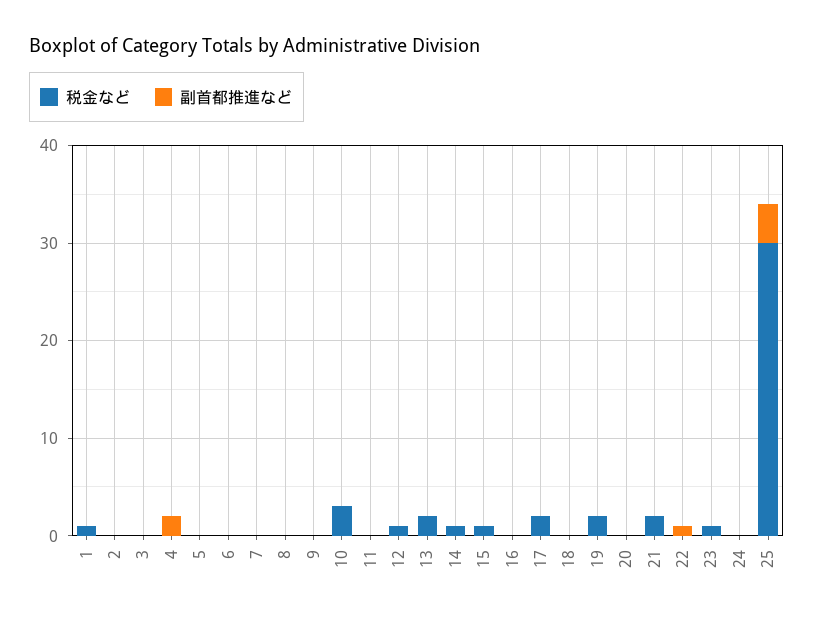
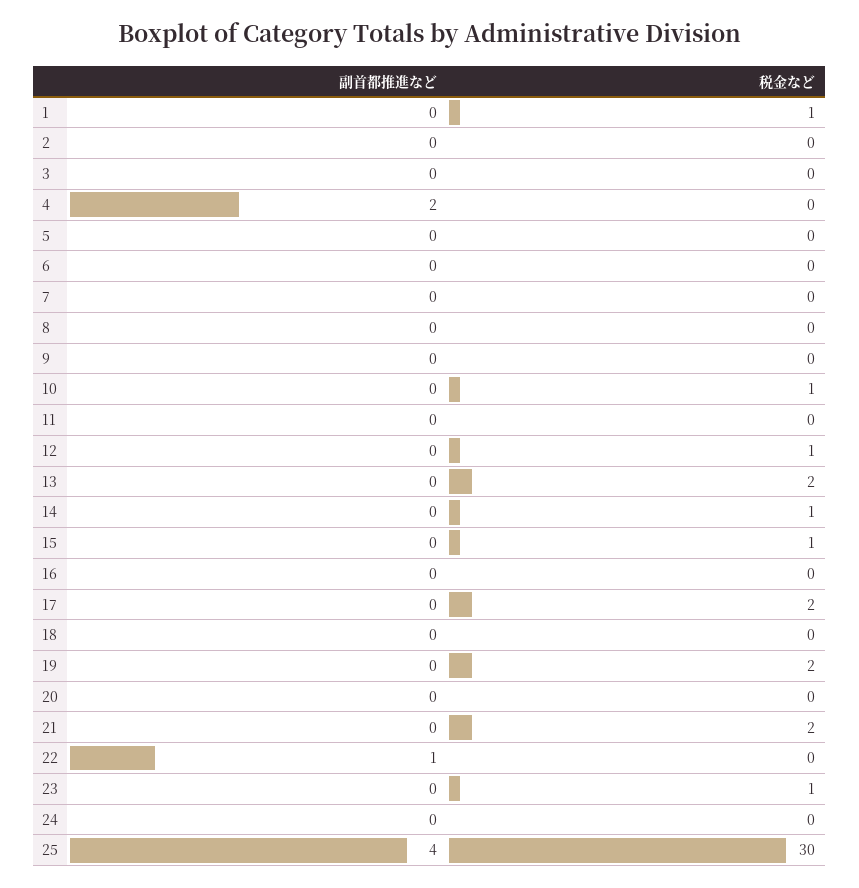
税金など, 10: 3 -> 1

